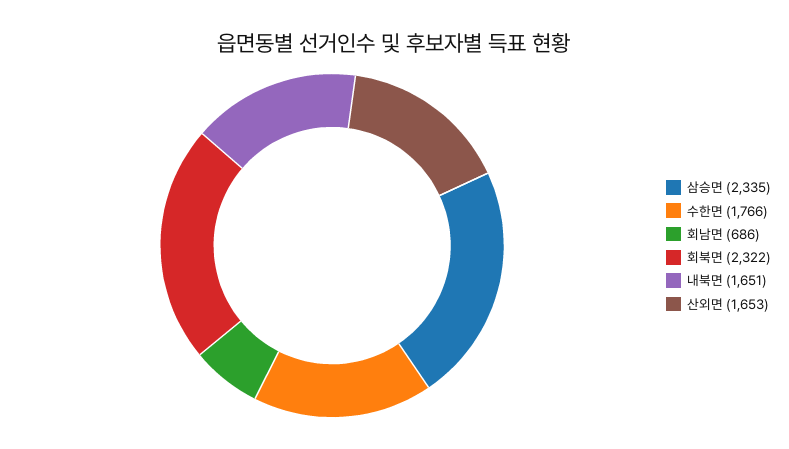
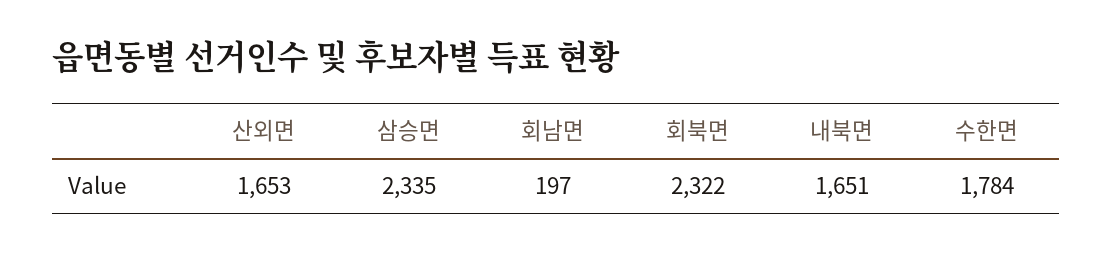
수한면: 1766 -> 1784
회남면: 686 -> 197

